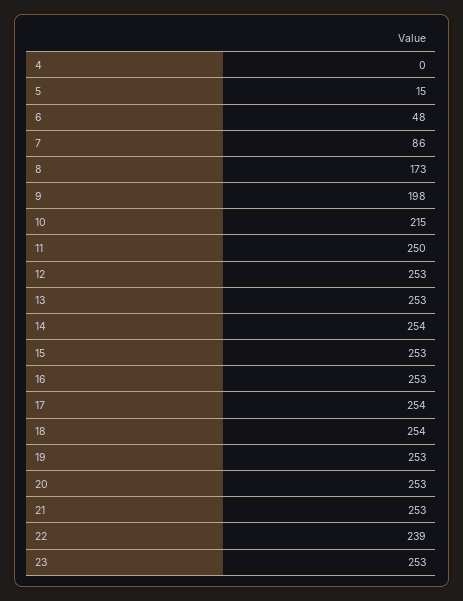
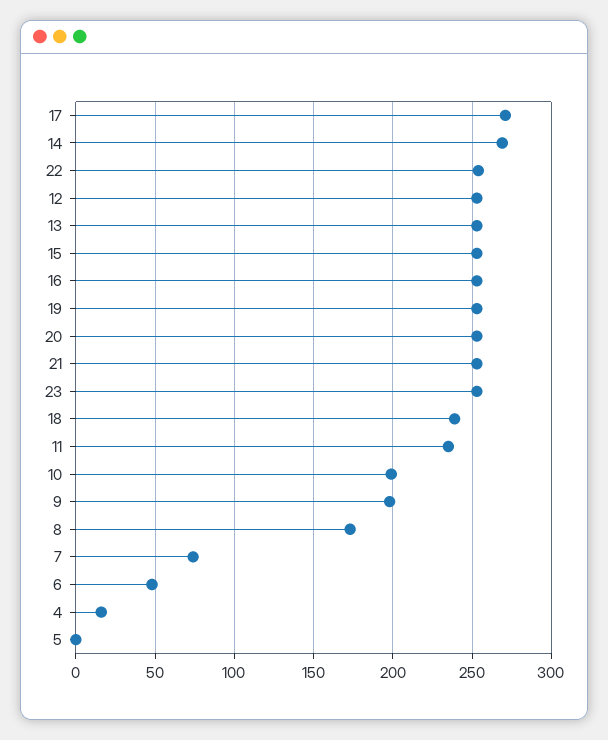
4: 0 -> 15
5: 15 -> 0
7: 86 -> 75
10: 215 -> 200
11: 250 -> 235
14: 254 -> 270
17: 254 -> 270
18: 254 -> 240
22: 239 -> 255

